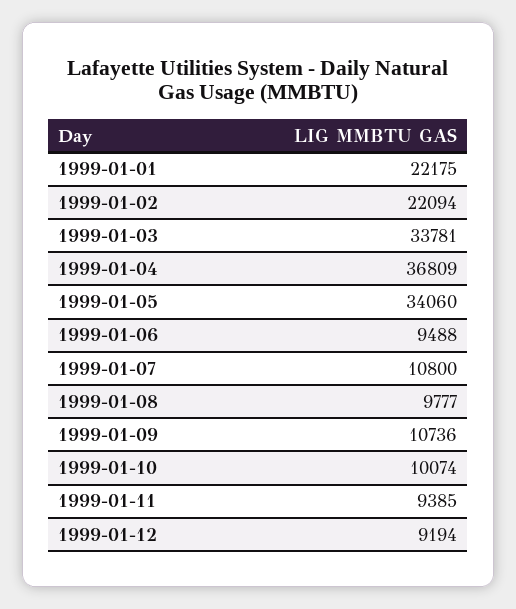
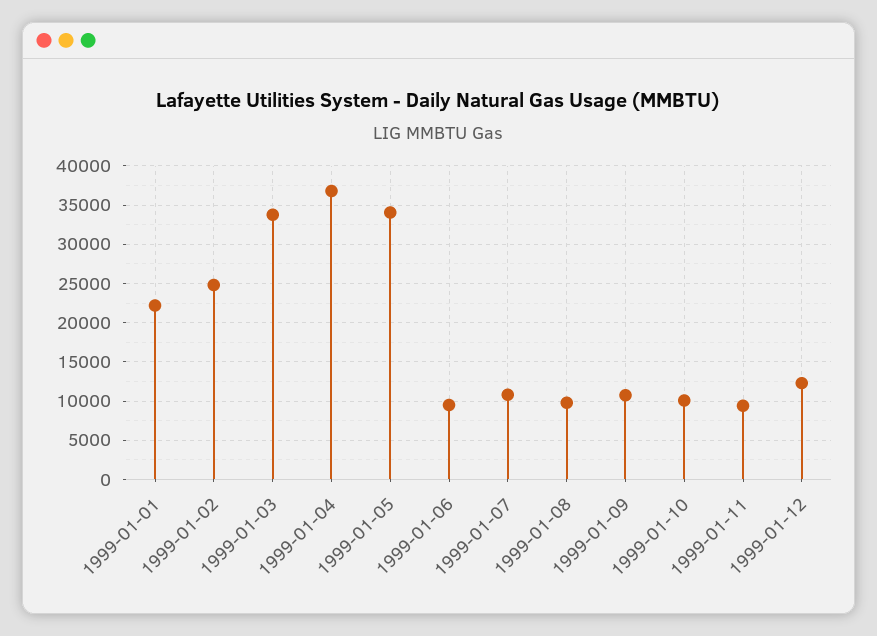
1999-01-02: 22094 -> 25000
1999-01-12: 9194 -> 12000

